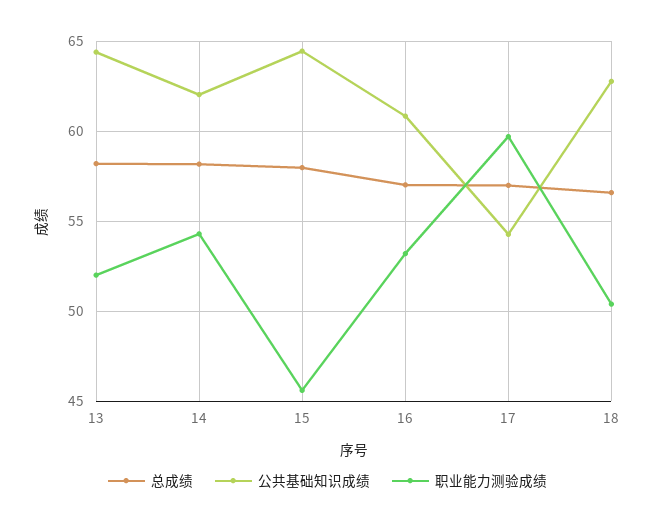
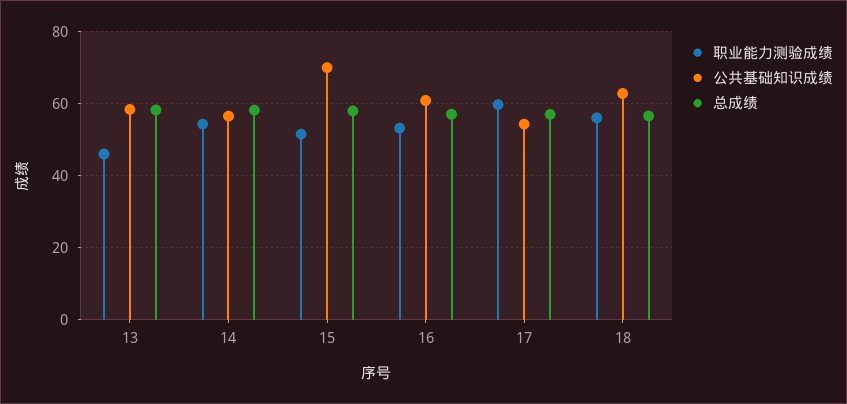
公共基础知识成绩, 13: 64.5 -> 58
职业能力测验成绩, 13: 52 -> 46
公共基础知识成绩, 14: 62 -> 56
公共基础知识成绩, 15: 64.5 -> 70
职业能力测验成绩, 15: 45.5 -> 52
职业能力测验成绩, 18: 50.5 -> 56

